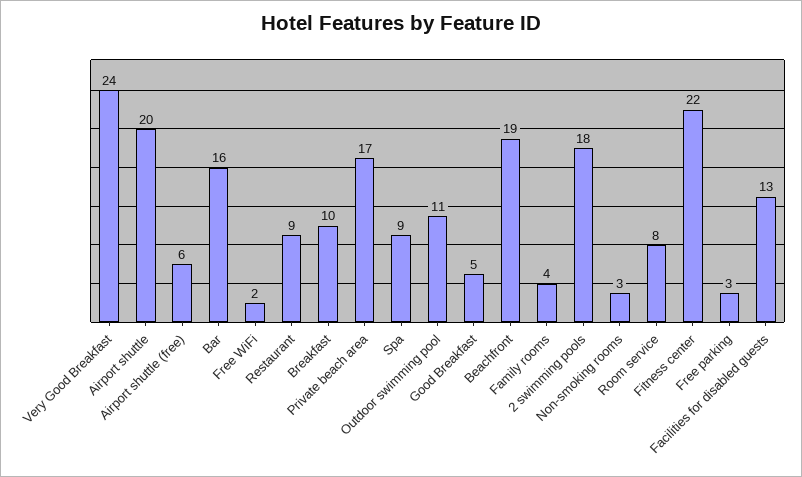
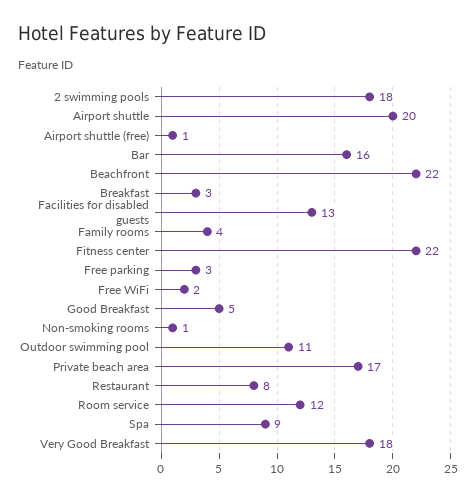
Very Good Breakfast: 24 -> 18
Airport shuttle (free): 6 -> 1
Restaurant: 9 -> 8
Breakfast: 10 -> 3
Beachfront: 19 -> 22
Non-smoking rooms: 3 -> 1
Room service: 8 -> 12

